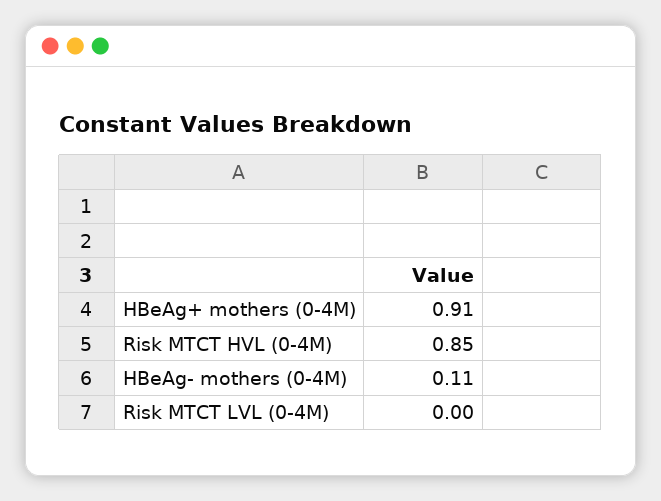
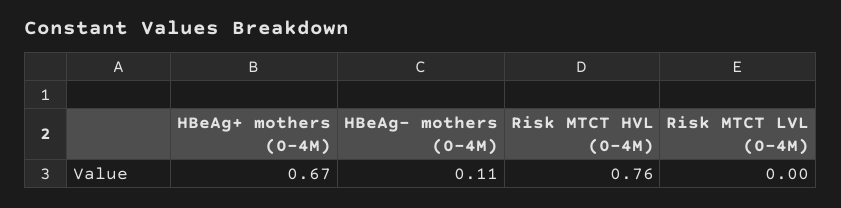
HBeAg+ mothers (0-4M): 0.91 -> 0.67
Risk MTCT HVL (0-4M): 0.85 -> 0.76

